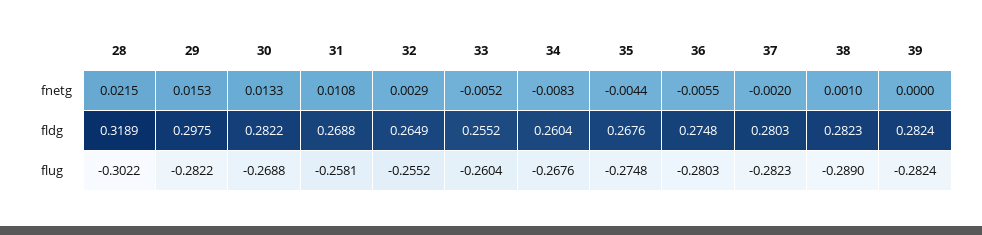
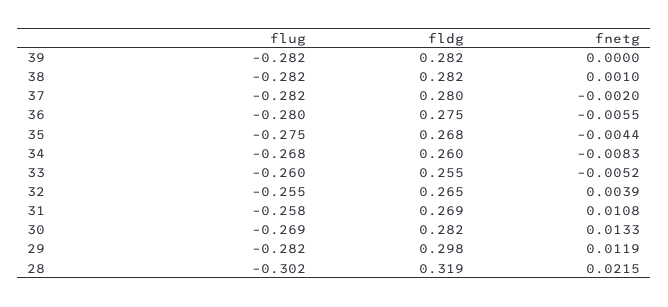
29, fnetg: 0.0153 -> 0.0119
32, fnetg: 0.0029 -> 0.0039
38, flug: -0.289 -> -0.282

